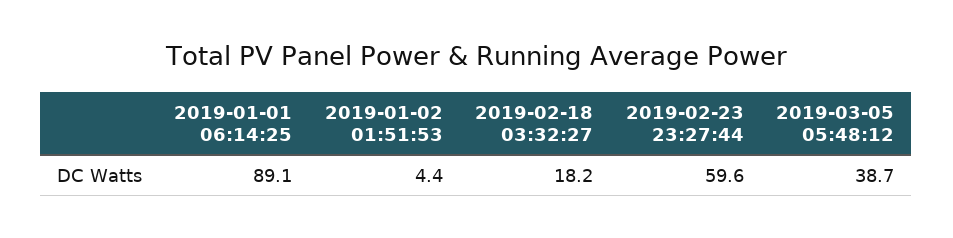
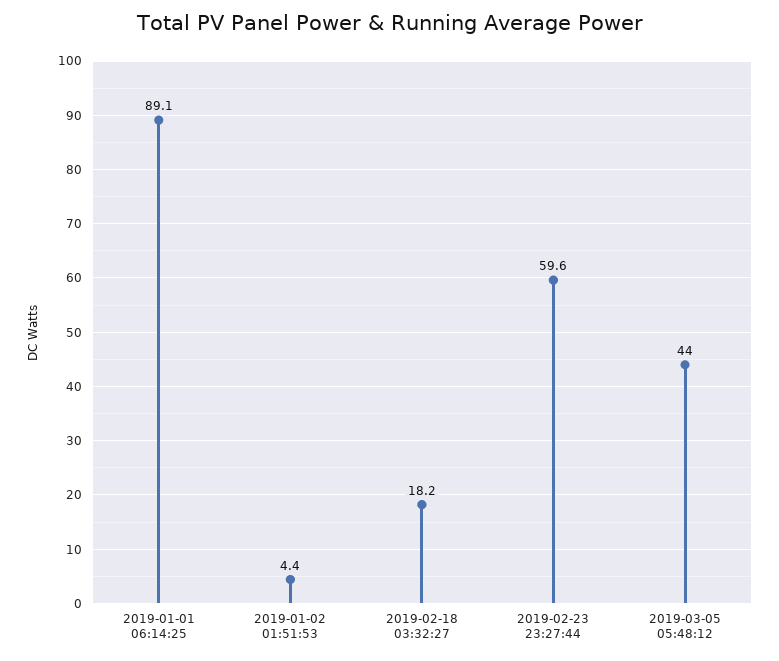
2019-03-05 05:48:12: 38.7 -> 44

